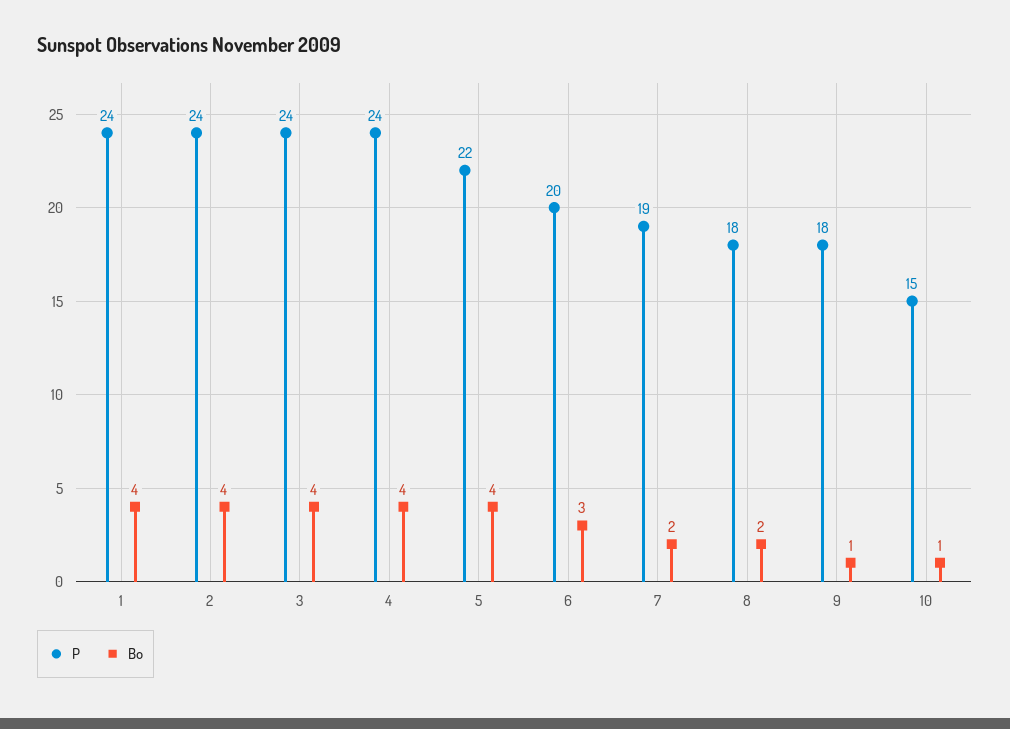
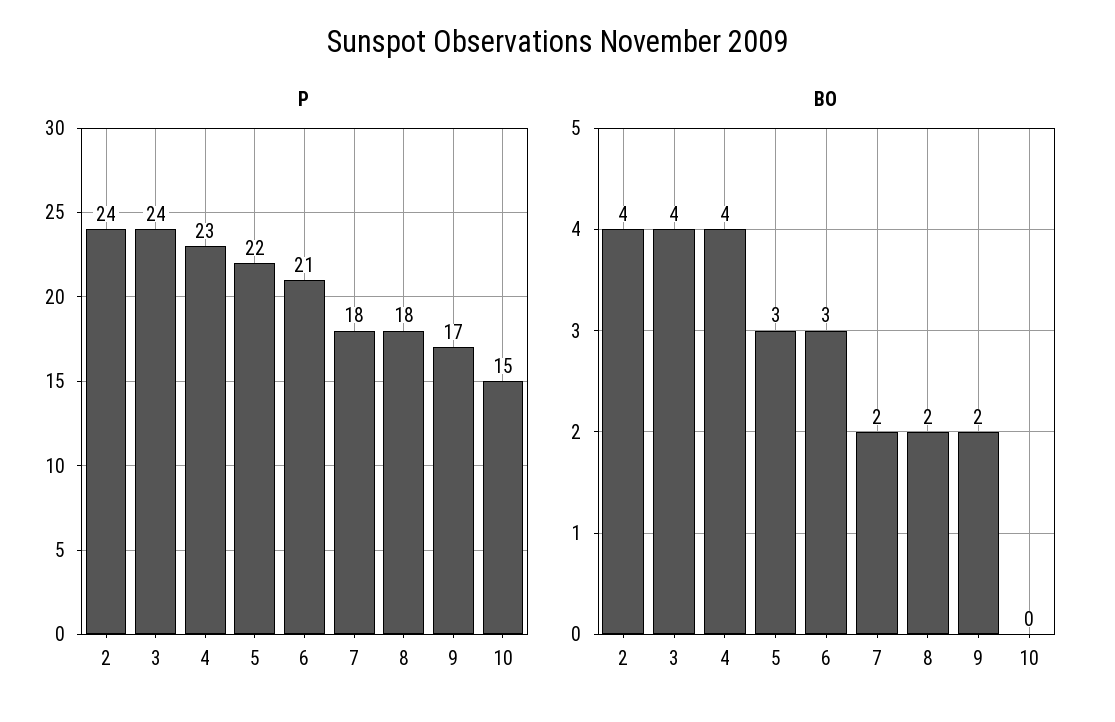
P, 1: 24 -> none
Bo, 1: 4 -> none
P, 4: 24 -> 23
Bo, 5: 4 -> 3
P, 6: 20 -> 21
P, 7: 19 -> 18
P, 9: 18 -> 17
Bo, 9: 1 -> 2
Bo, 10: 1 -> 0

